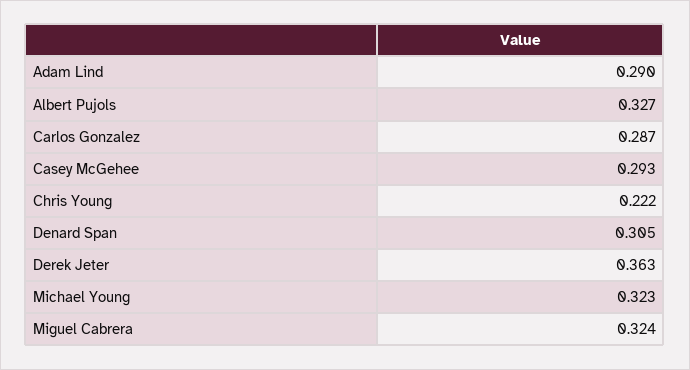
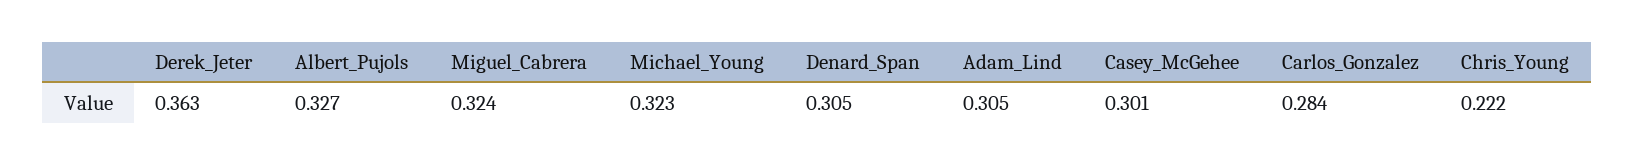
Adam Lind: 0.29 -> 0.305
Carlos Gonzalez: 0.287 -> 0.284
Casey McGehee: 0.293 -> 0.301

